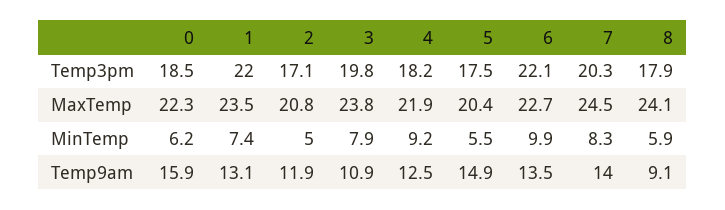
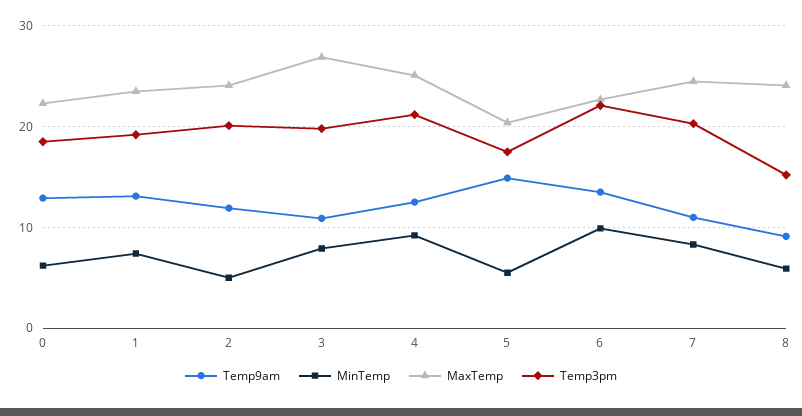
Temp3pm, 1: 22 -> 19
Temp3pm, 2: 17.1 -> 20
Temp3pm, 4: 18.2 -> 21
Temp3pm, 8: 17.9 -> 15
MaxTemp, 2: 20.8 -> 24
MaxTemp, 3: 23.8 -> 27
MaxTemp, 4: 21.9 -> 25
Temp9am, 0: 15.9 -> 13
Temp9am, 7: 14 -> 11

